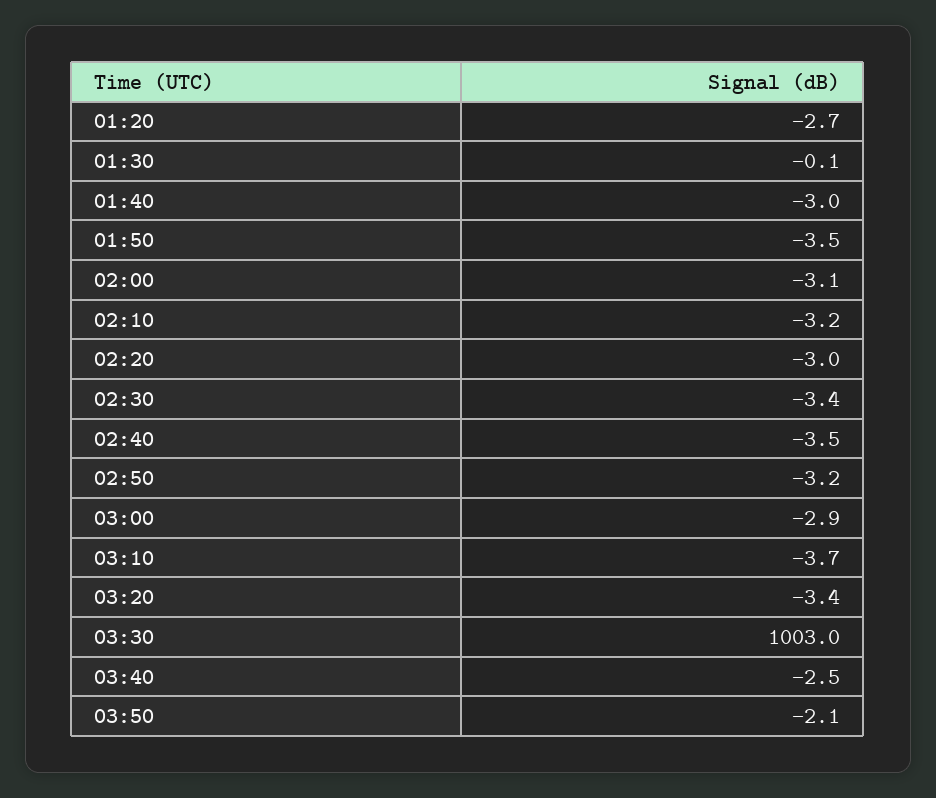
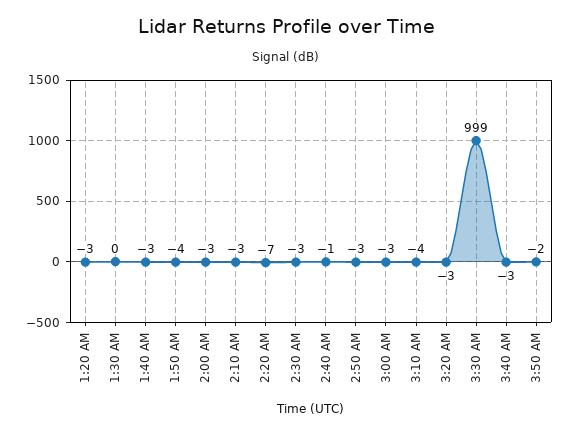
02:20: -3 -> -7
02:40: -3.5 -> -1
03:30: 1003 -> 999

